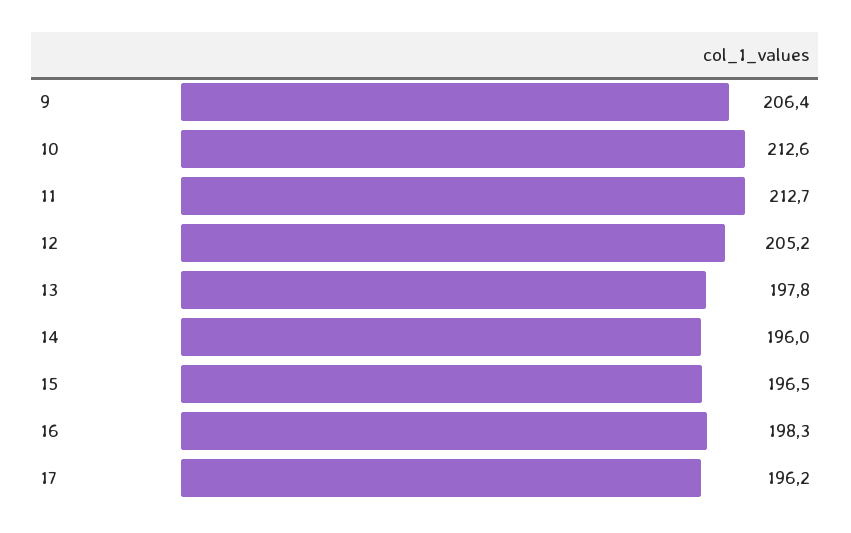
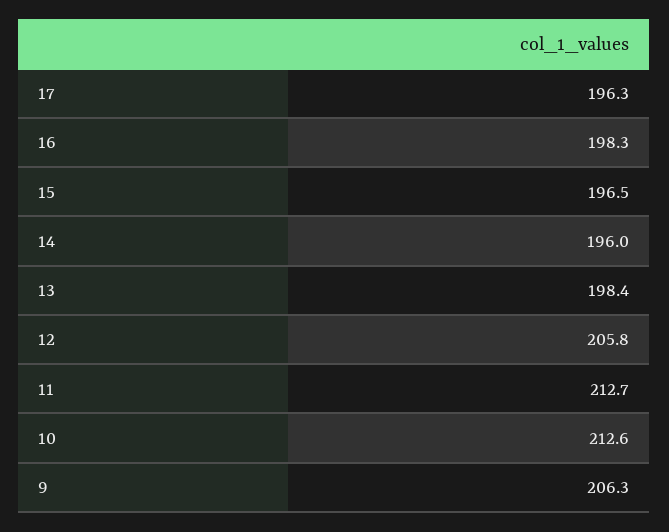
9: 206.4 -> 206.3
12: 205.2 -> 205.8
13: 197.8 -> 198.4
17: 196.2 -> 196.3

